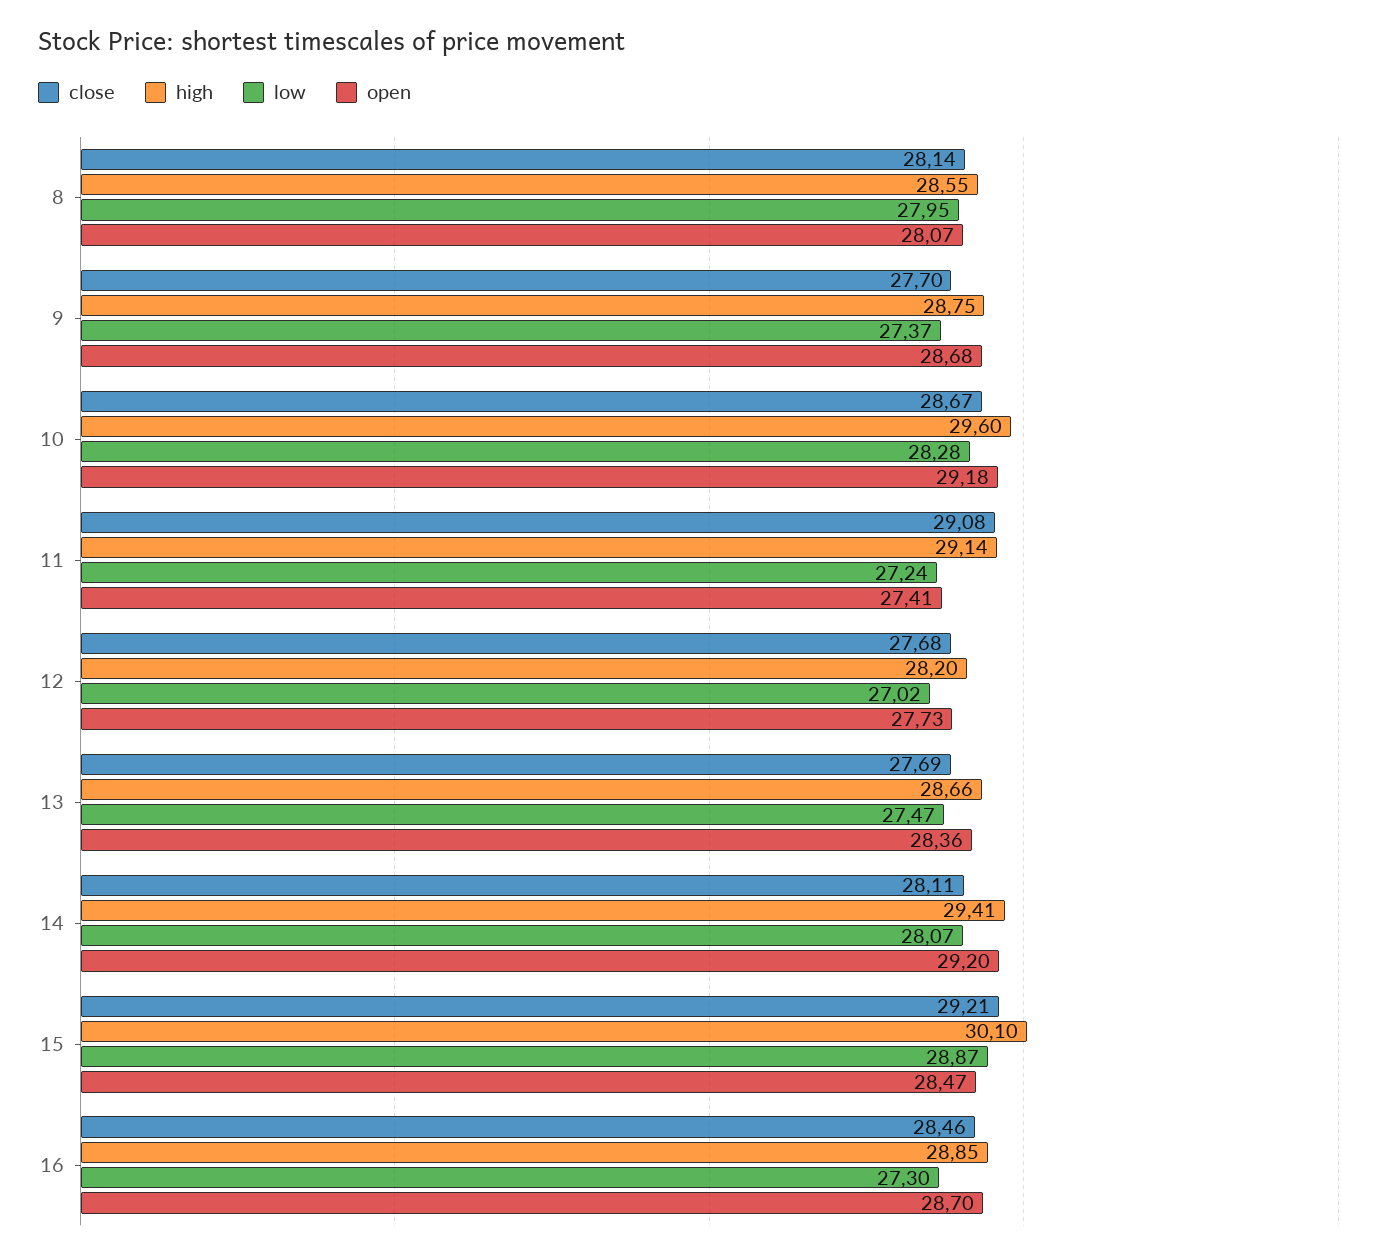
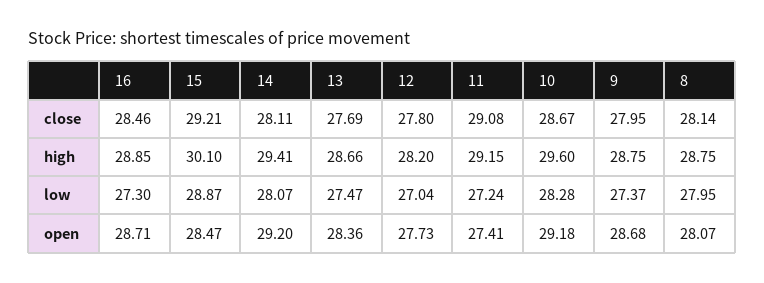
high, 8: 28.55 -> 28.75
close, 9: 27.7 -> 27.95
high, 11: 29.14 -> 29.15
close, 12: 27.68 -> 27.8
low, 12: 27.02 -> 27.04
open, 16: 28.7 -> 28.71

